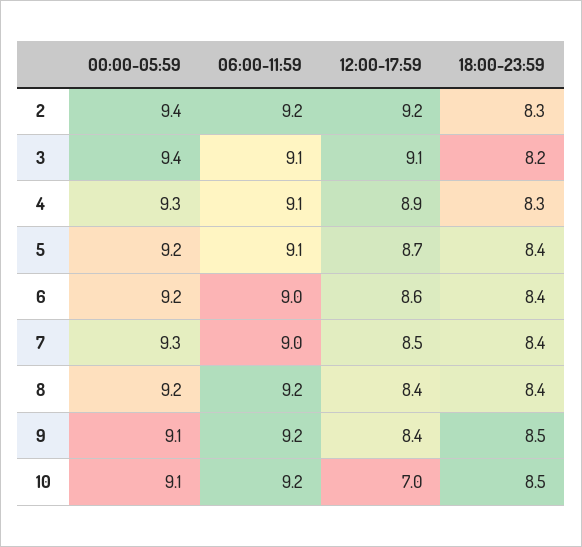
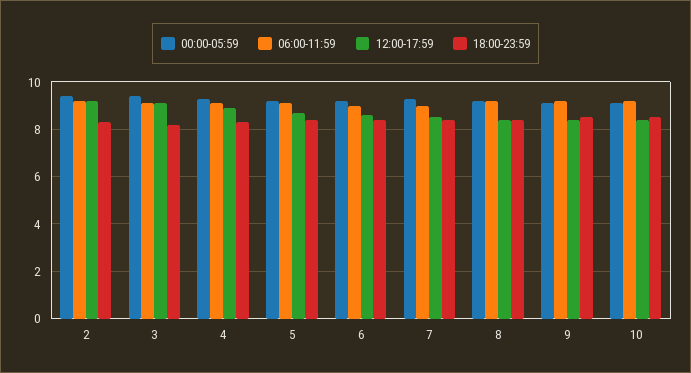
12:00-17:59, 10: 7 -> 8.5

